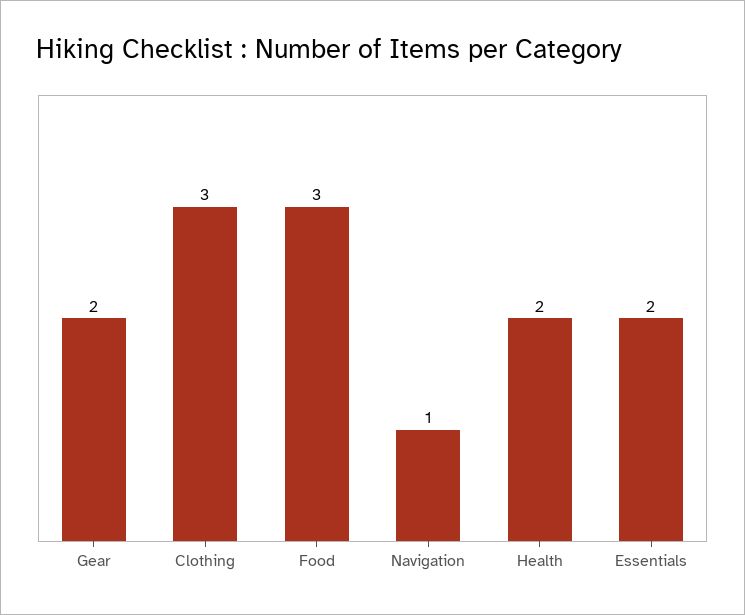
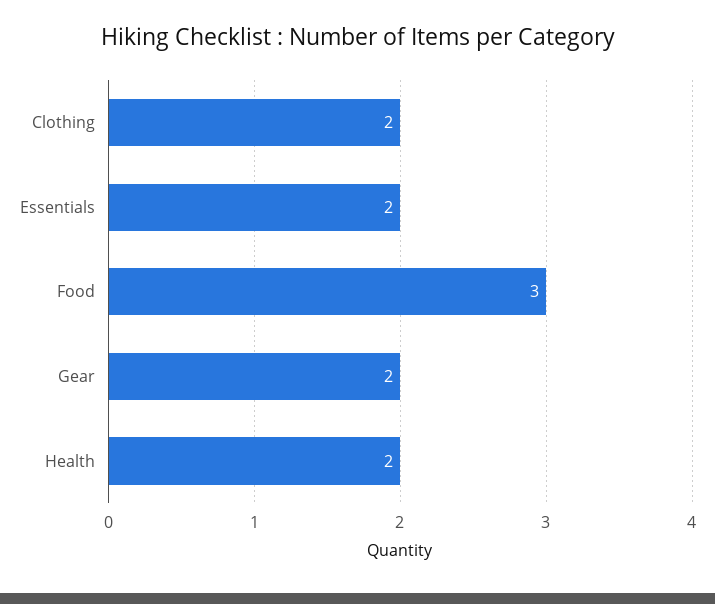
Clothing: 3 -> 2
Navigation: 1 -> none

